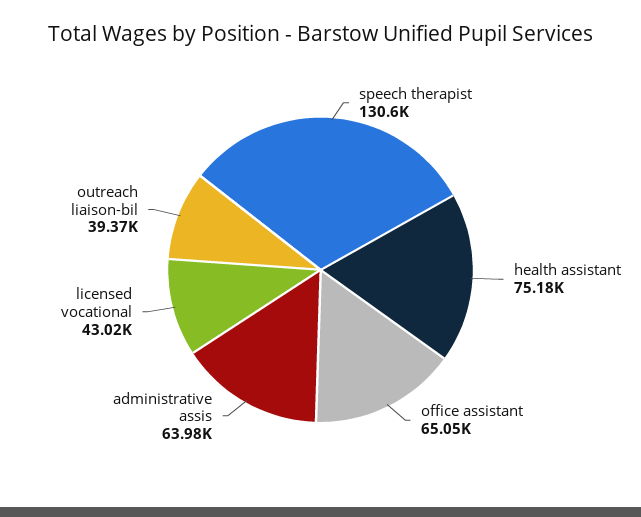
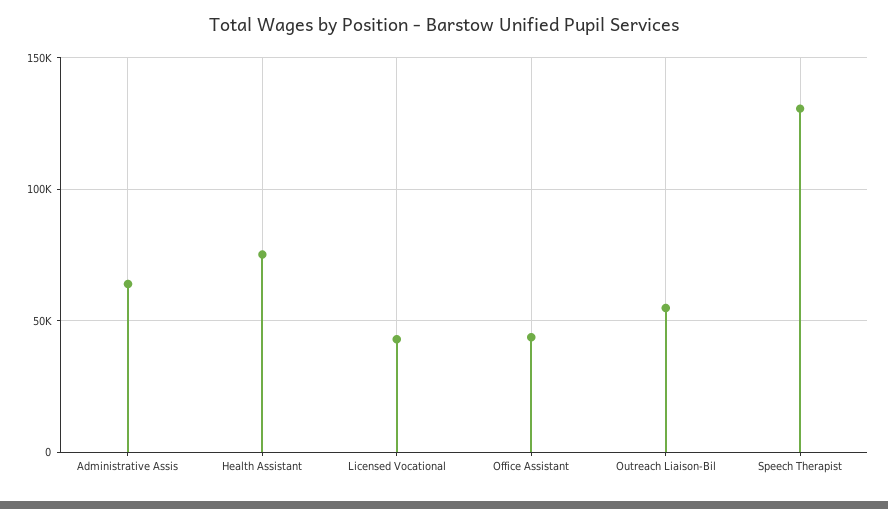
office assistant: 65050 -> 45000
outreach liaison-bil: 39370 -> 55000

